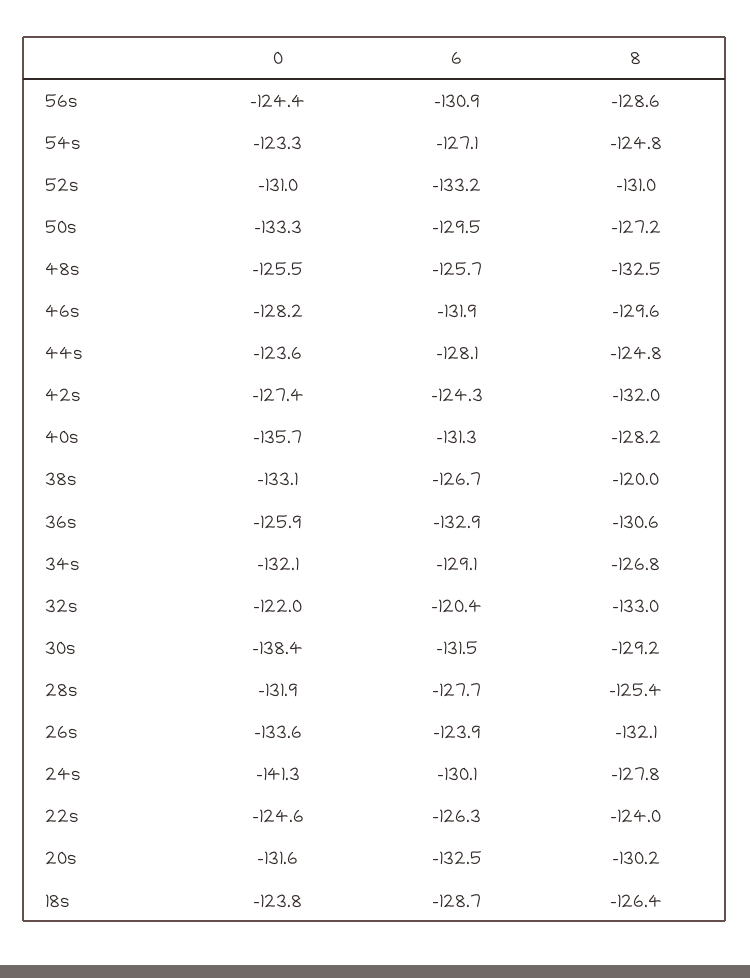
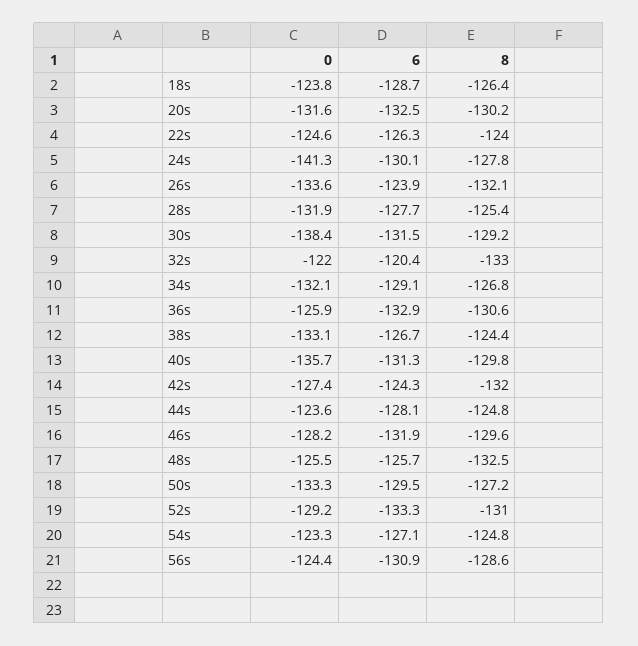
0, 52s: -131 -> -129.2
6, 52s: -133.2 -> -133.3
8, 40s: -128.2 -> -129.8
8, 38s: -120 -> -124.4

